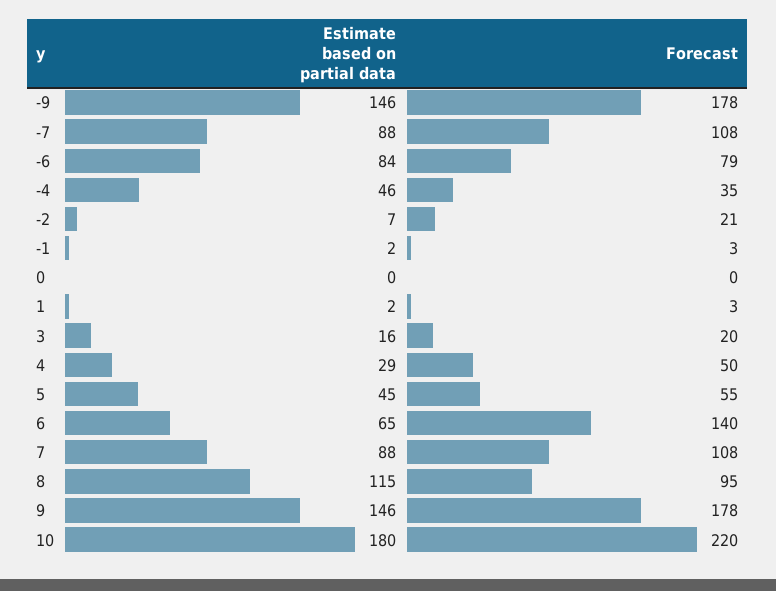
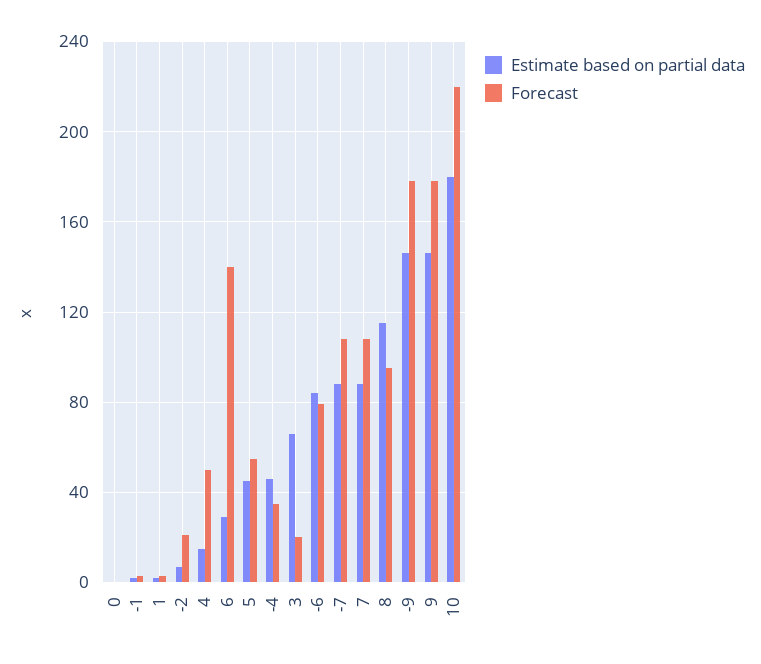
Estimate based on partial data, 3: 16 -> 65
Estimate based on partial data, 4: 29 -> 15
Estimate based on partial data, 6: 65 -> 30

